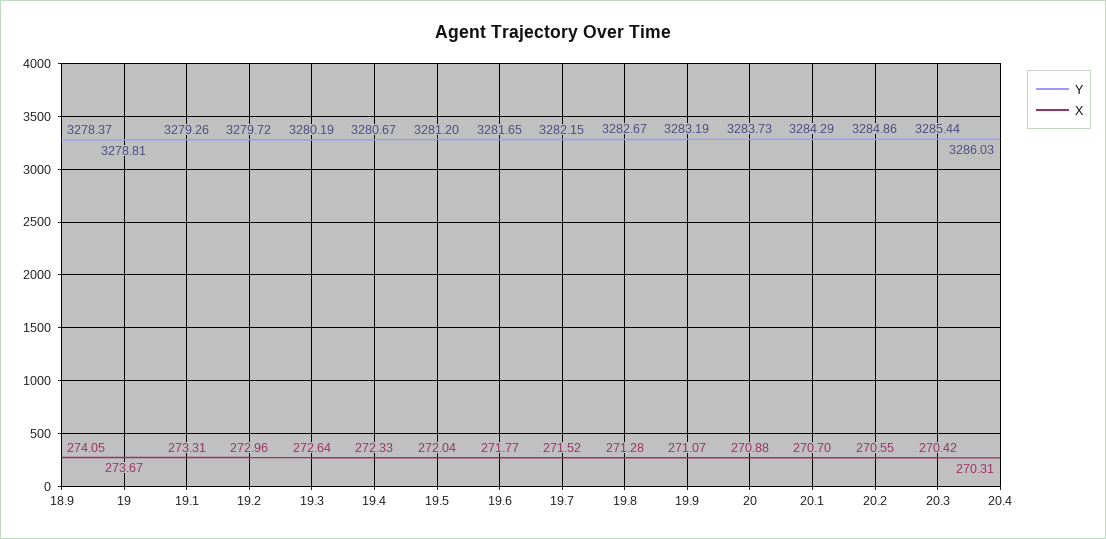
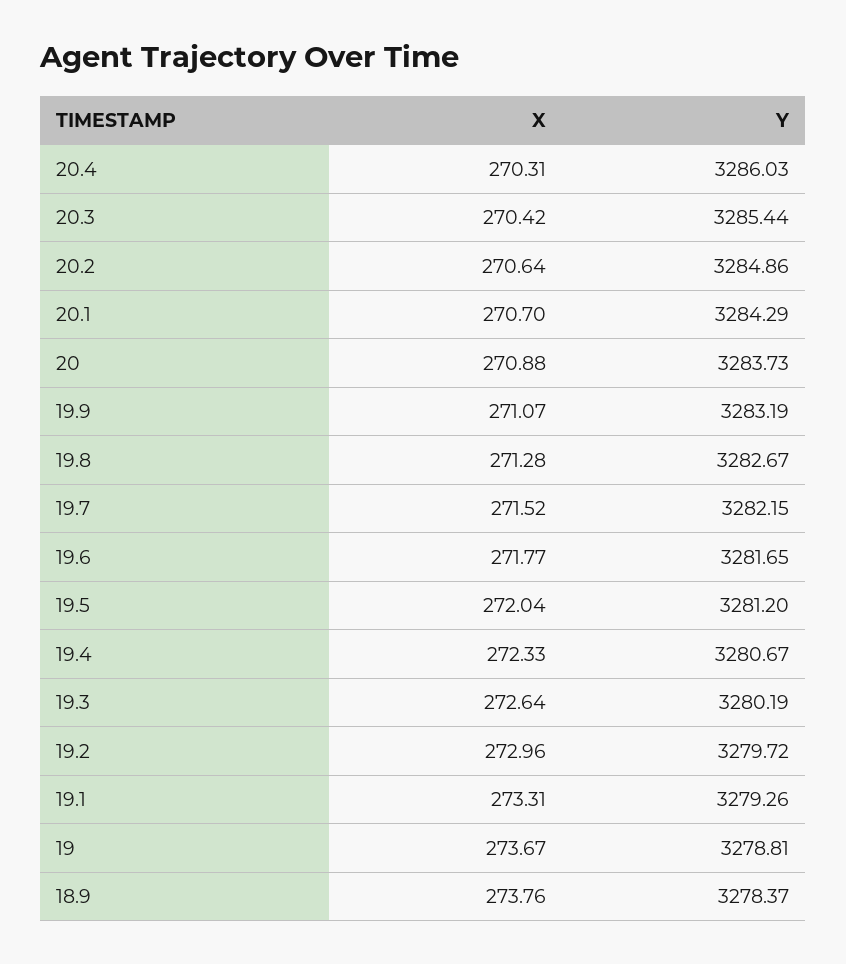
X, 18.9: 274.05 -> 273.76
X, 20.2: 270.55 -> 270.64

